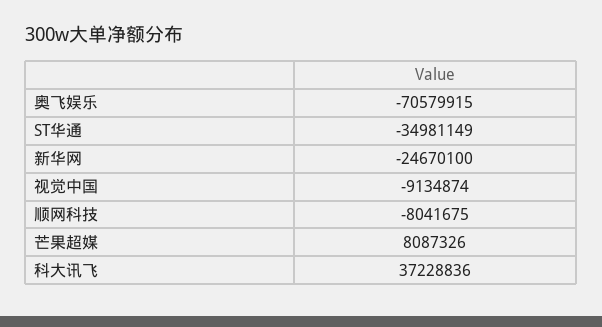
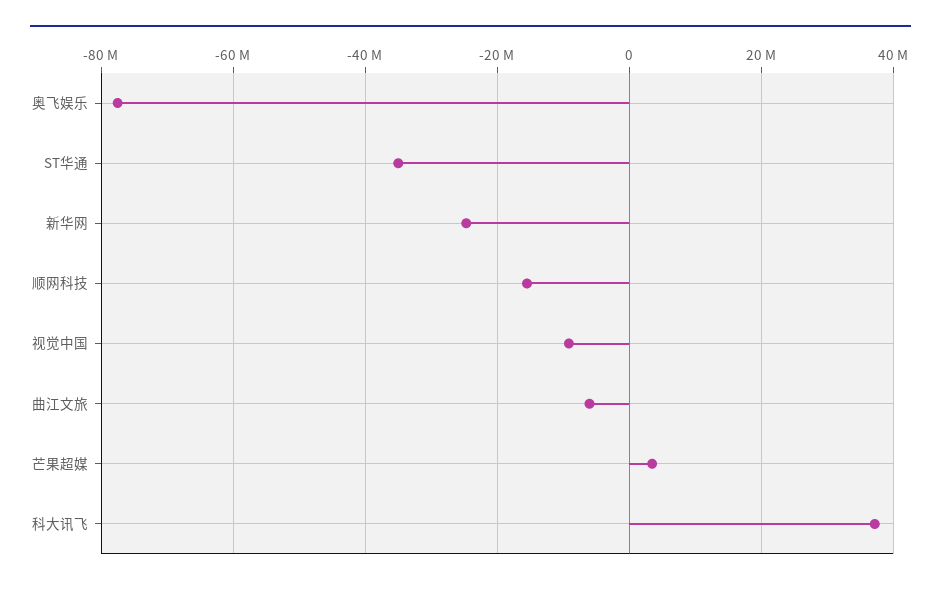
奥飞娱乐: -70579915 -> -78000000
顺网科技: -8041675 -> -16000000
芒果超媒: 8087326 -> 4000000
曲江文旅: none -> -6000000

